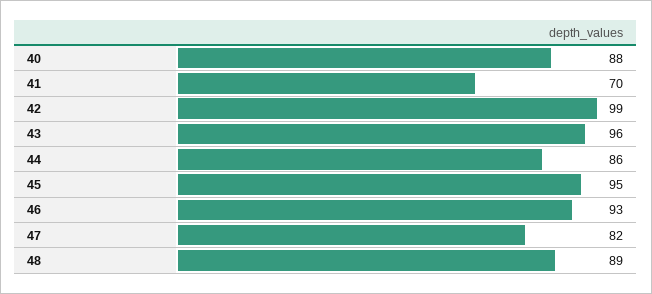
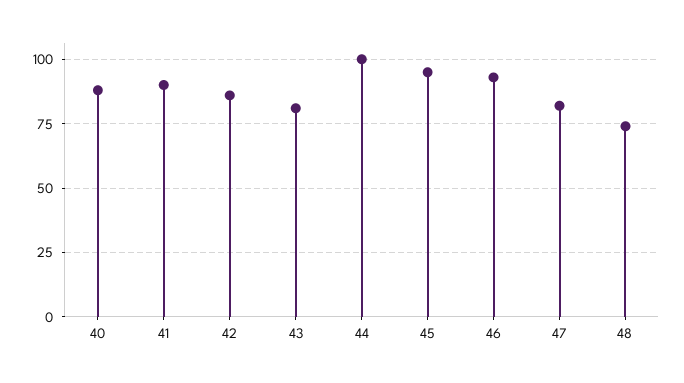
41: 70 -> 90
42: 99 -> 85
43: 96 -> 80
44: 86 -> 100
48: 89 -> 75

